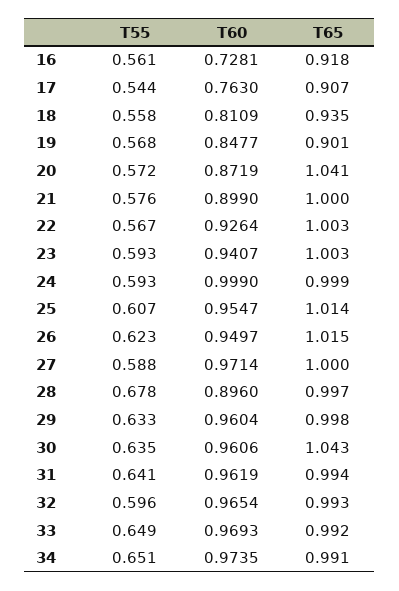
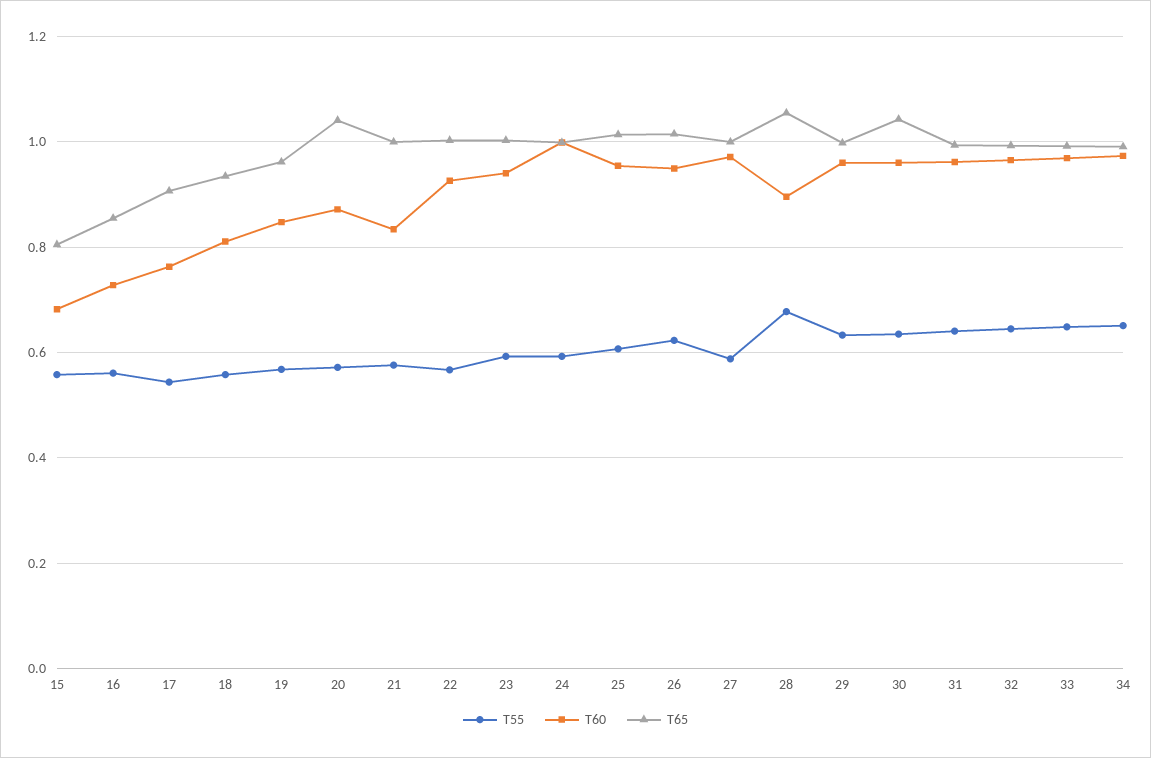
T65, 16: 0.918 -> 0.86
T65, 19: 0.901 -> 0.96
T60, 21: 0.899 -> 0.84
T65, 28: 0.997 -> 1.06
T55, 32: 0.596 -> 0.64
T55, 15: none -> 0.56
T60, 15: none -> 0.68
T65, 15: none -> 0.8

